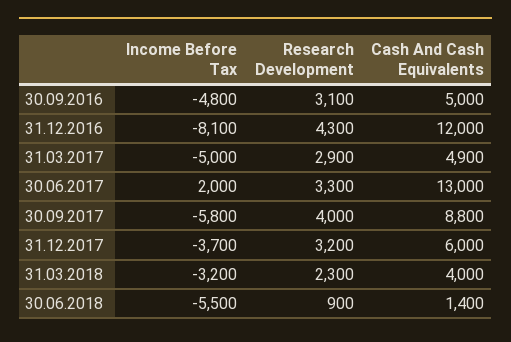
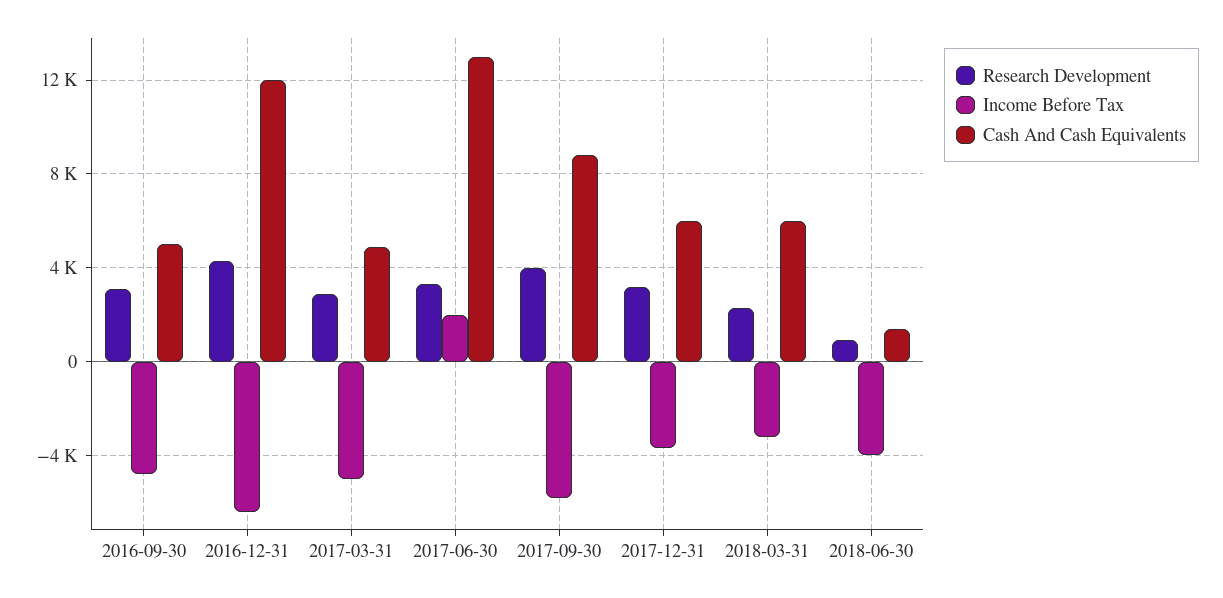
Income Before Tax, 31.12.2016: -8100 -> -6500
Cash And Cash Equivalents, 31.03.2018: 4000 -> 6000
Income Before Tax, 30.06.2018: -5500 -> -4000

